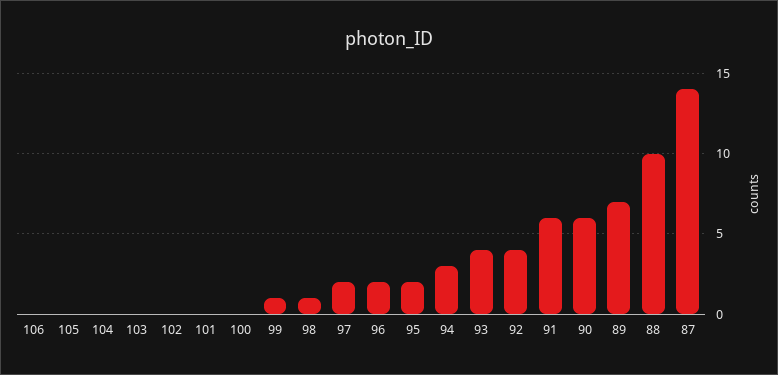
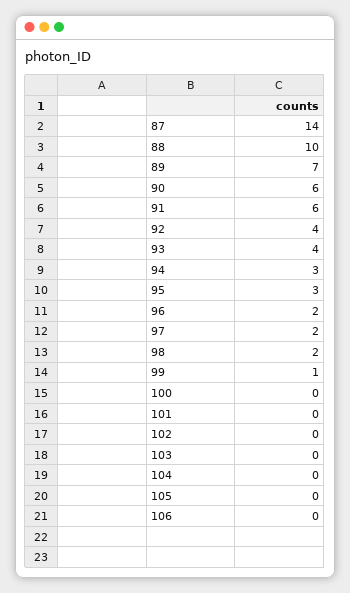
98: 1 -> 2
95: 2 -> 3

